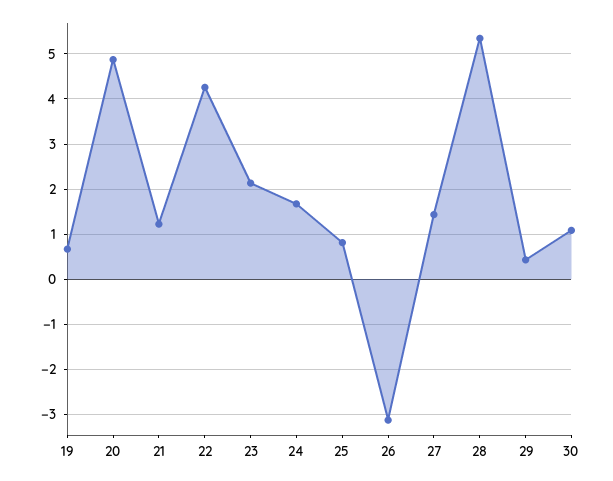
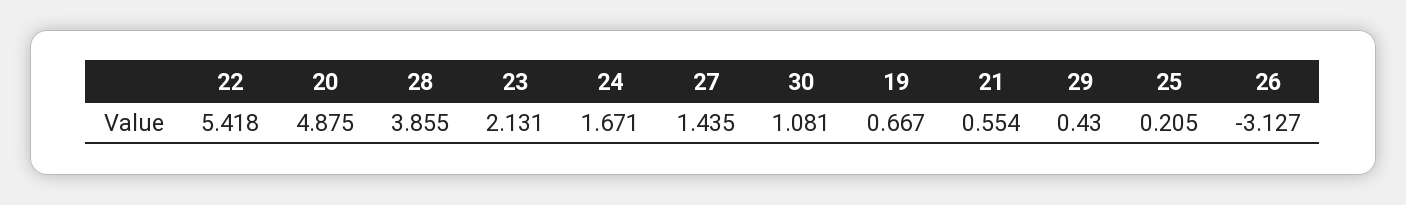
21: 1.2 -> 0.554
22: 4.2 -> 5.418
25: 0.8 -> 0.205
28: 5.4 -> 3.855

